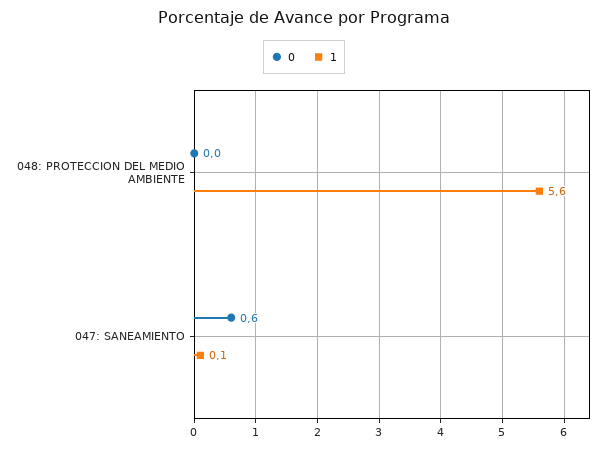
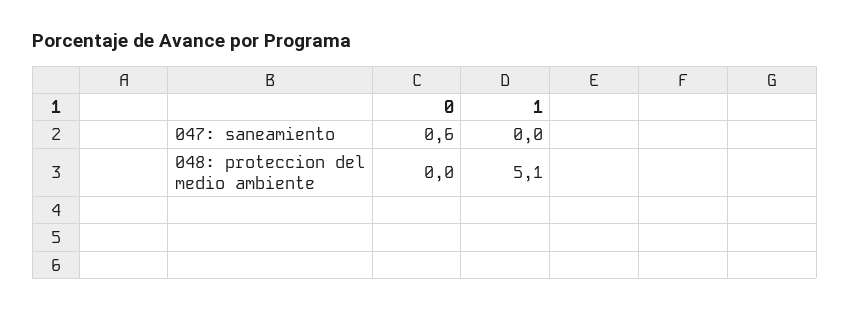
1, 048: PROTECCION DEL MEDIO AMBIENTE: 5.6 -> 5.1
1, 047: SANEAMIENTO: 0.1 -> 0

